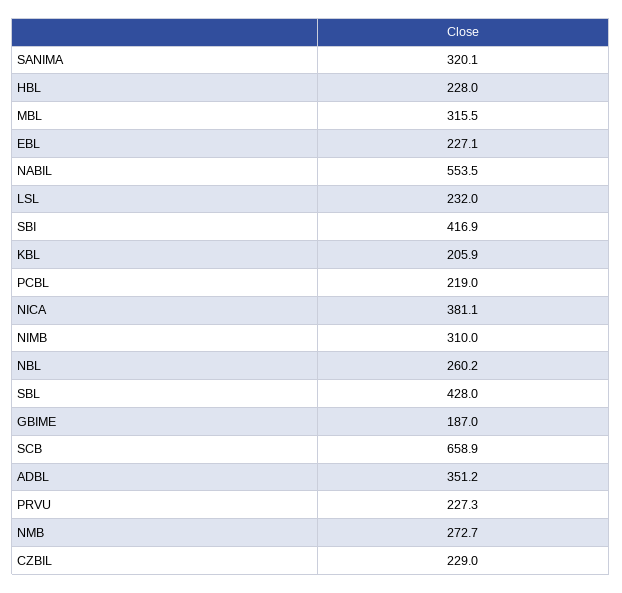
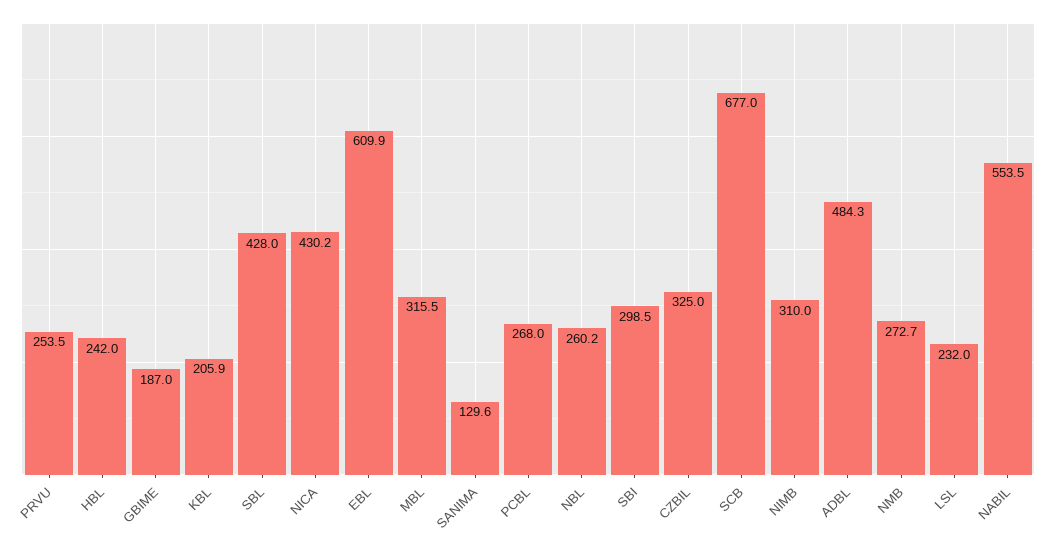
SANIMA: 320.1 -> 129.6
HBL: 228 -> 242
EBL: 227.1 -> 609.9
SBI: 416.9 -> 298.5
PCBL: 219 -> 268
NICA: 381.1 -> 430.2
SCB: 658.9 -> 677
ADBL: 351.2 -> 484.3
PRVU: 227.3 -> 253.5
CZBIL: 229 -> 325

